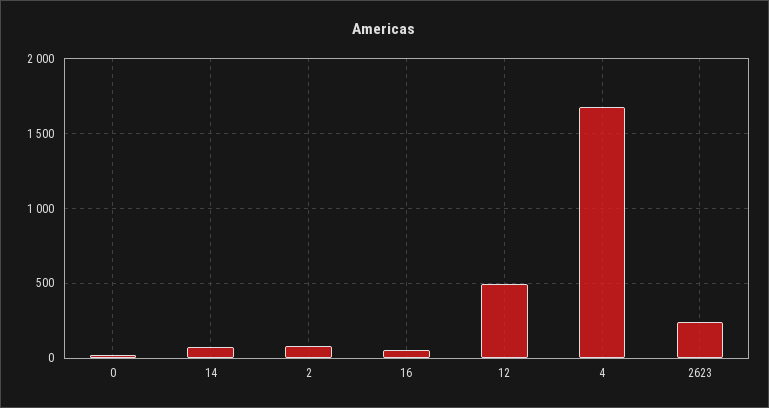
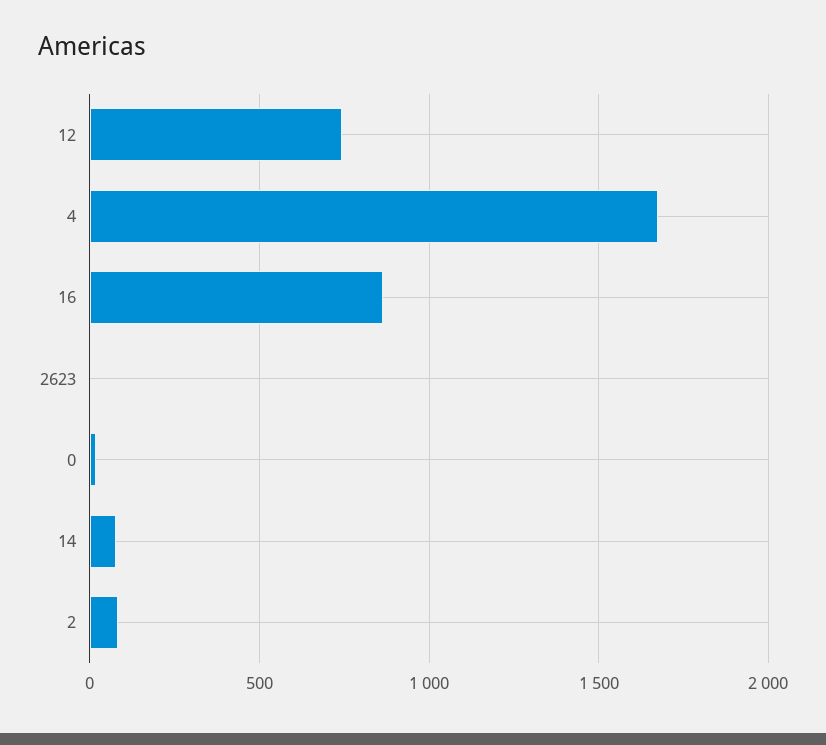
16: 50 -> 850
12: 500 -> 750
2623: 250 -> 0

